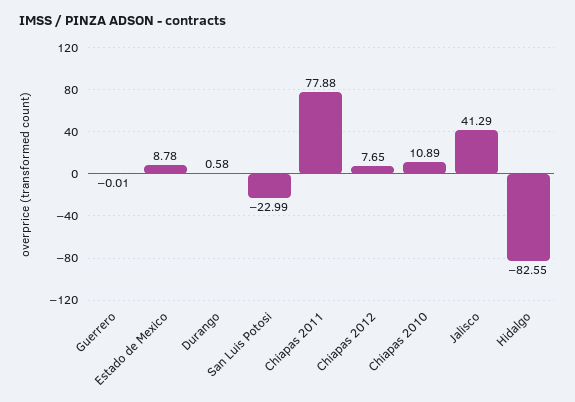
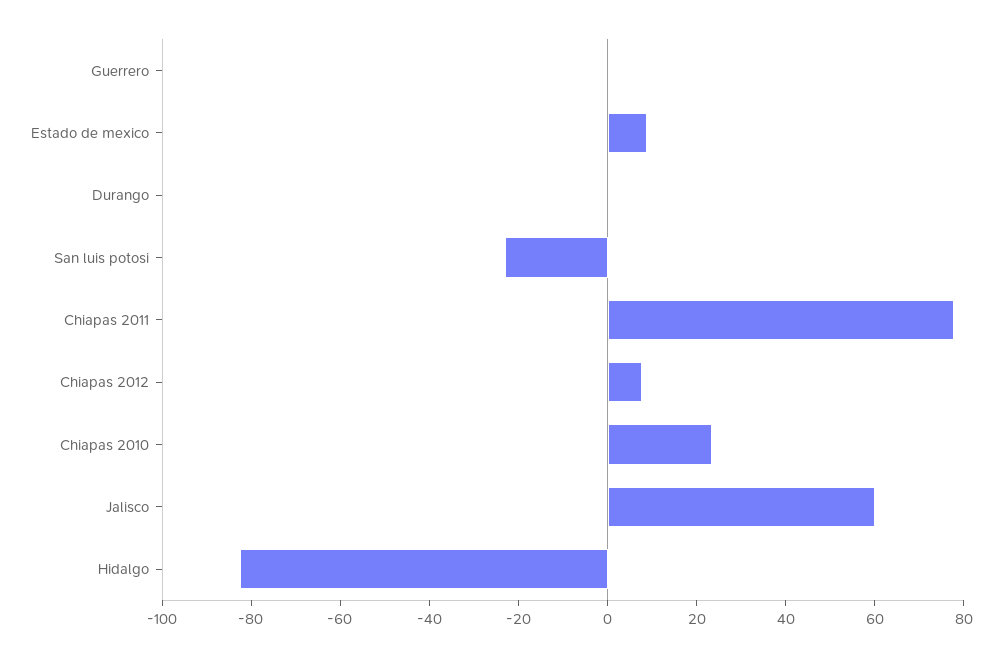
Chiapas 2010: 10.89 -> 25
Jalisco: 41.29 -> 60

